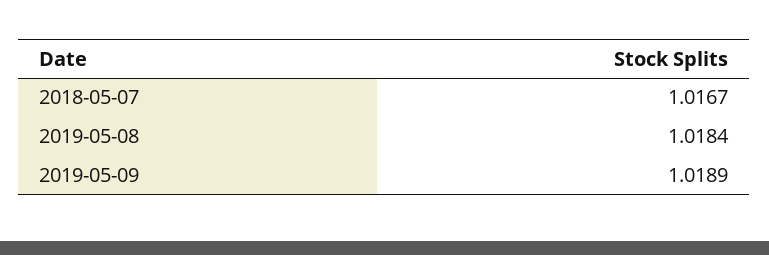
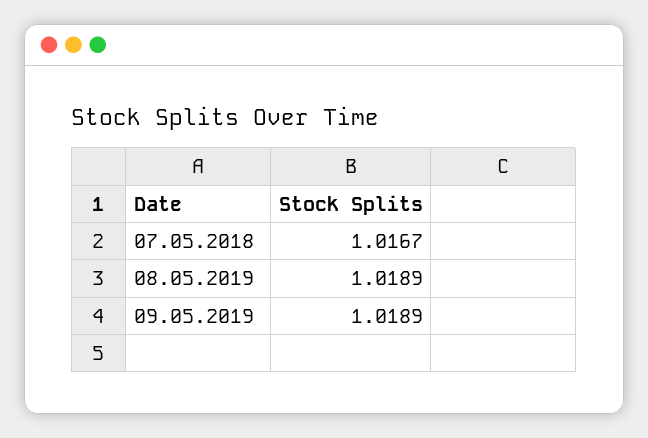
2019-05-08: 1.0184 -> 1.0189

